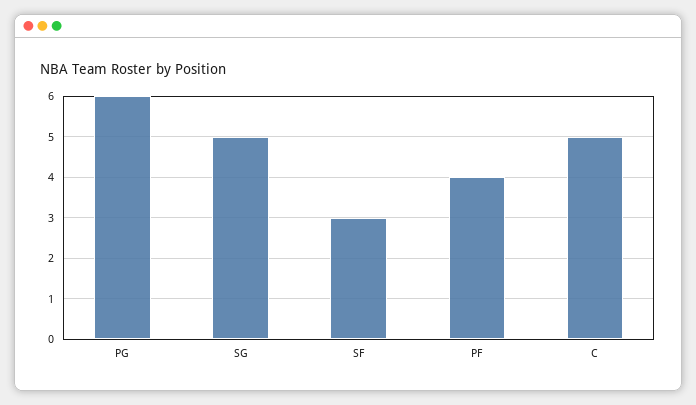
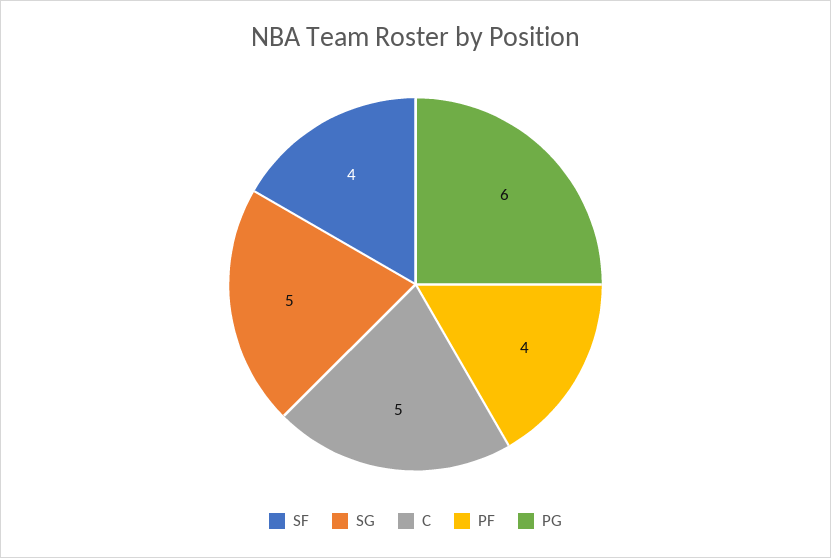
SF: 3 -> 4

